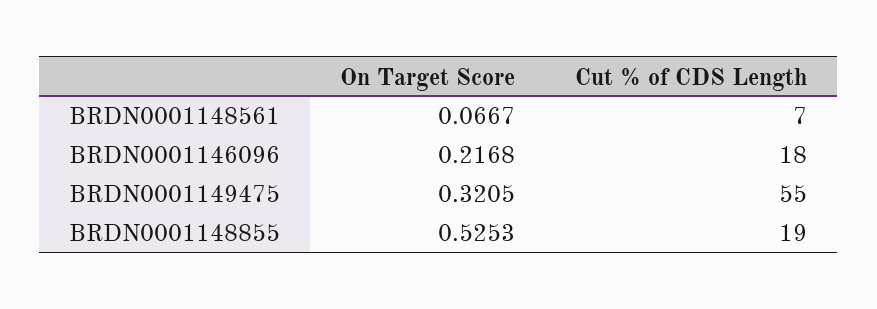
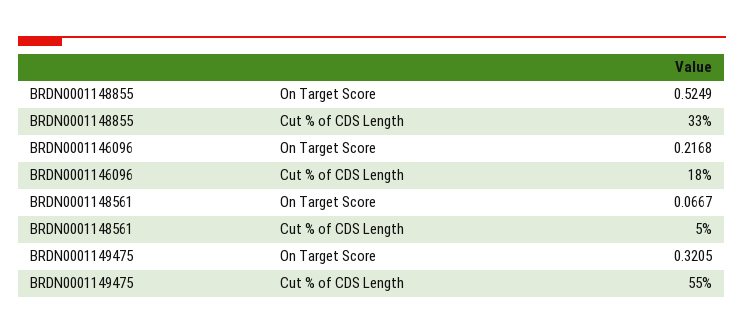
Cut % of CDS Length, BRDN0001148561: 7 -> 5
On Target Score, BRDN0001148855: 0.5253 -> 0.5249
Cut % of CDS Length, BRDN0001148855: 19 -> 33

